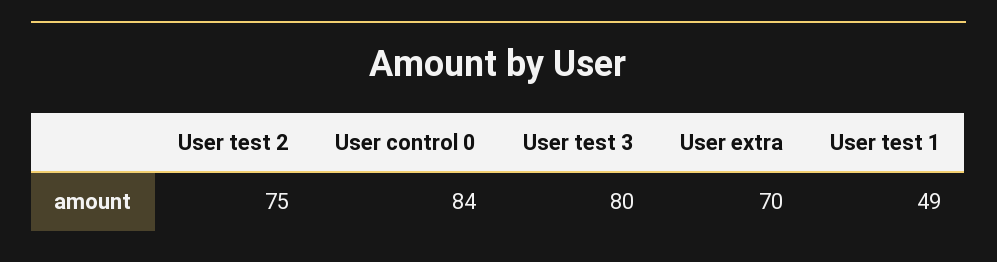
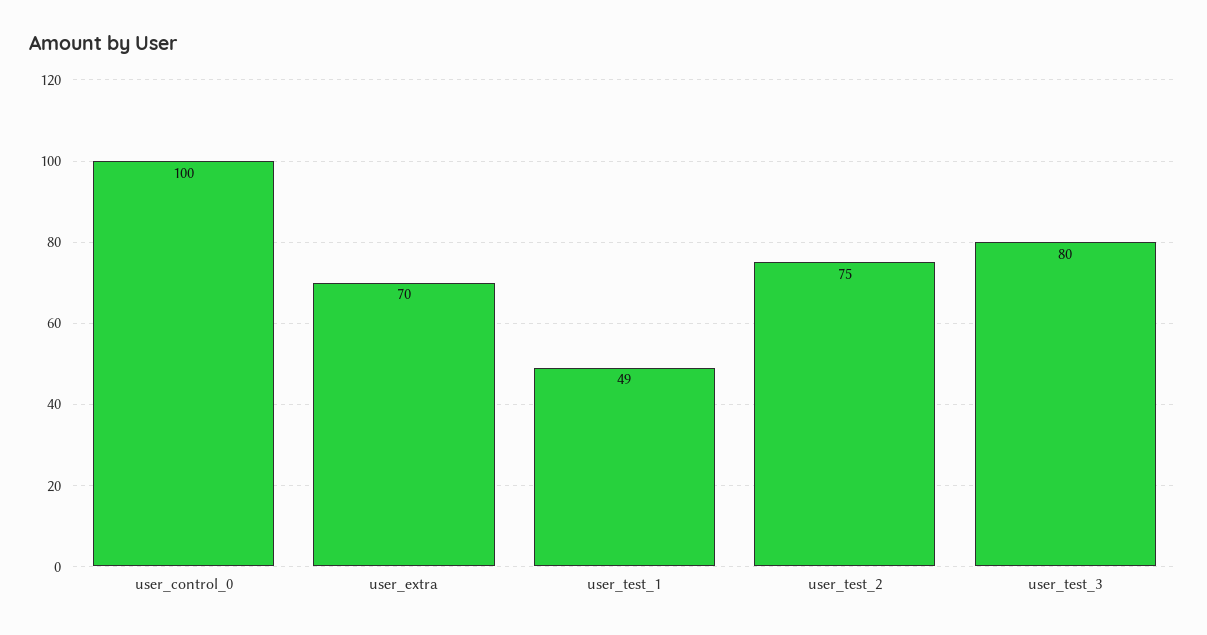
User control 0: 84 -> 100

